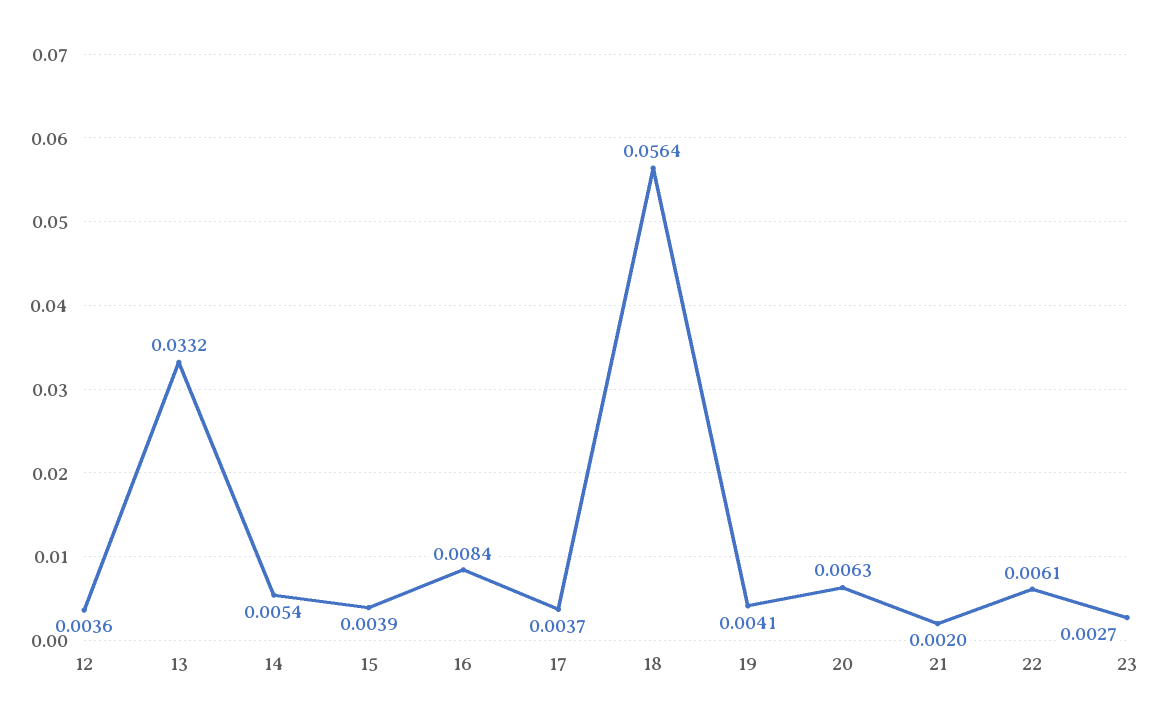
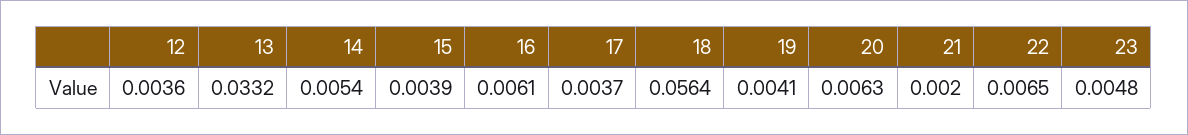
16: 0.0084 -> 0.0061
22: 0.0061 -> 0.0065
23: 0.0027 -> 0.0048

